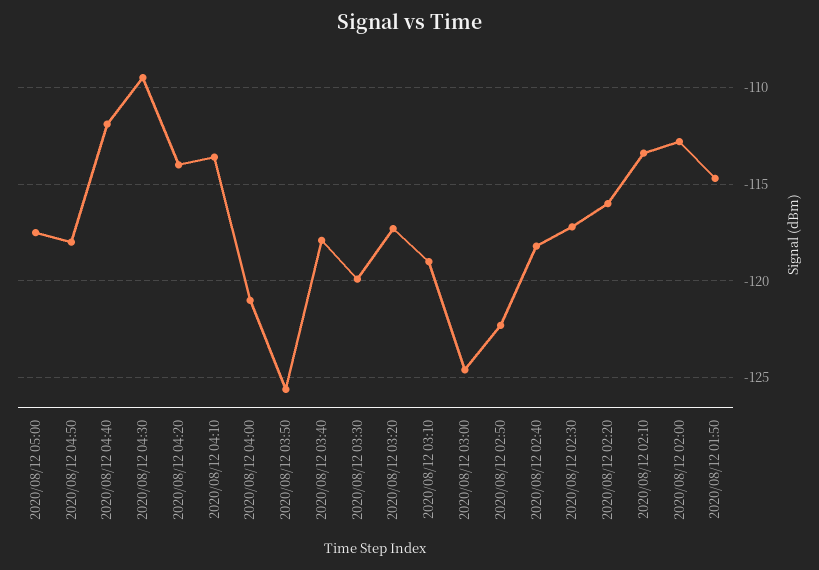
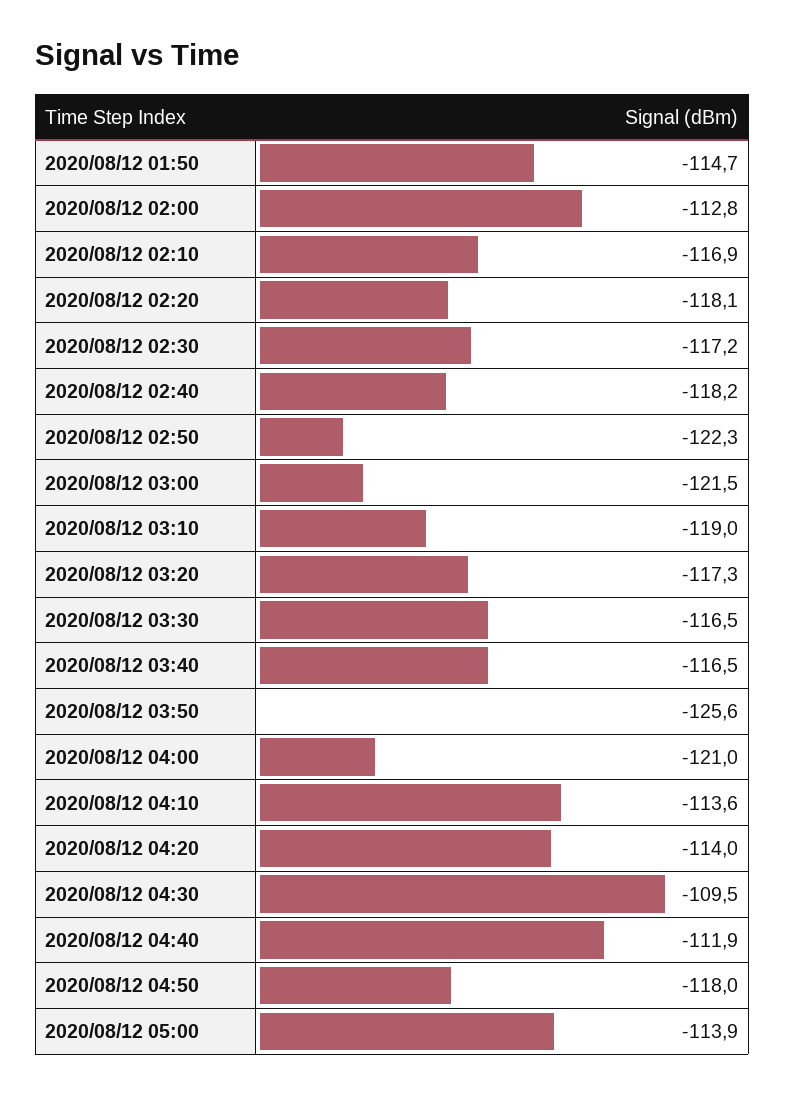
2020/08/12 05:00: -117.5 -> -113.9
2020/08/12 03:40: -118 -> -116.5
2020/08/12 03:30: -120 -> -116.5
2020/08/12 03:00: -124.5 -> -121.5
2020/08/12 02:20: -116 -> -118.1
2020/08/12 02:10: -113.5 -> -116.9

